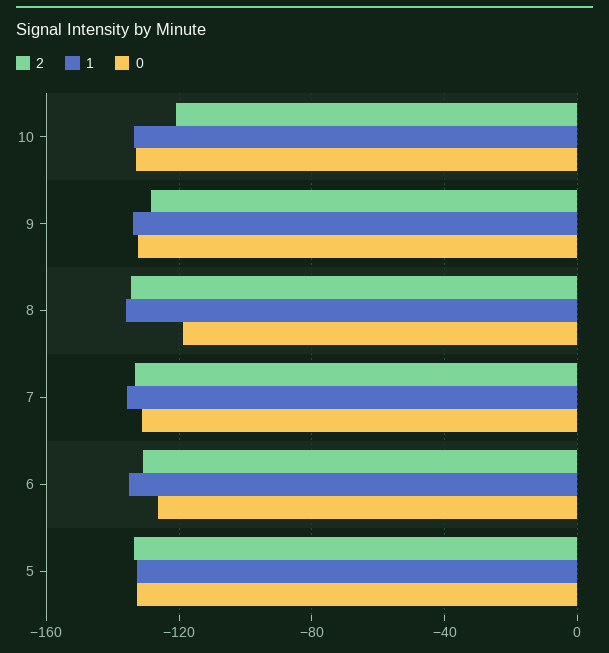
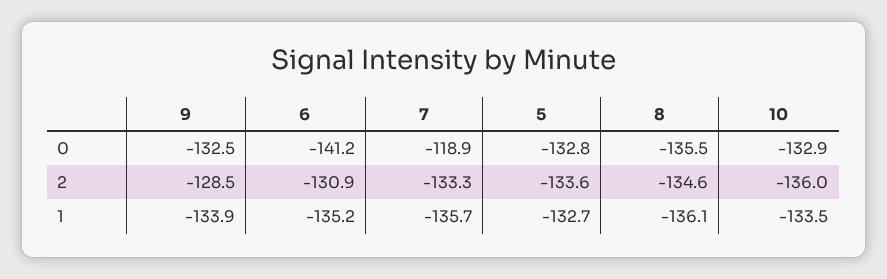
2, 10: -120 -> -136
0, 8: -120 -> -135.5
0, 7: -130 -> -118.9
0, 6: -125 -> -141.2

